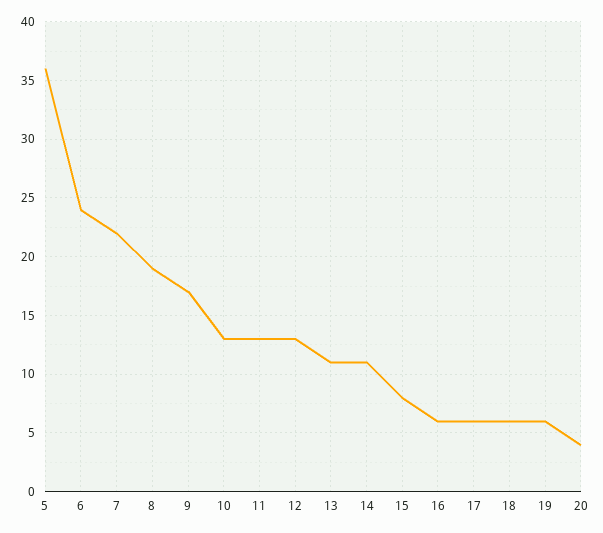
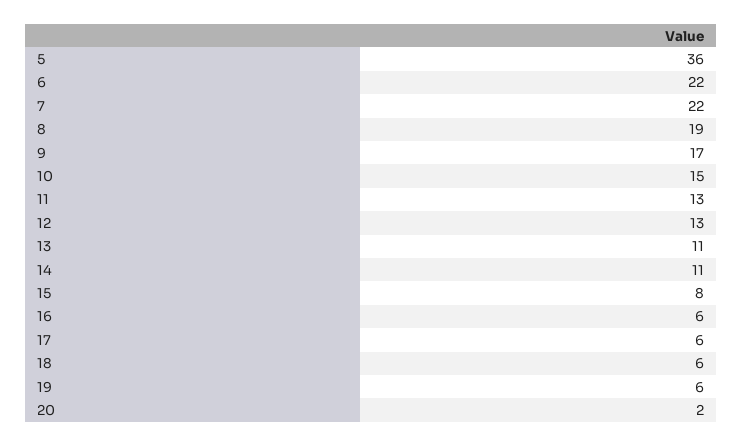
6: 24 -> 22
10: 13 -> 15
20: 4 -> 2

